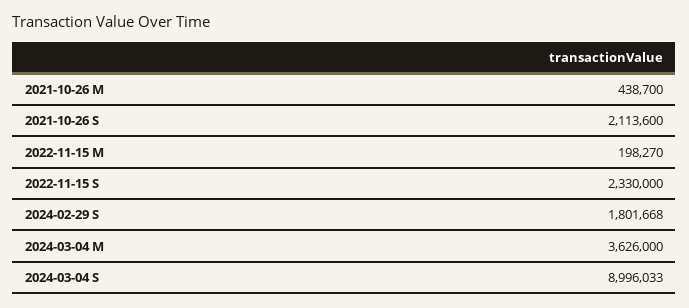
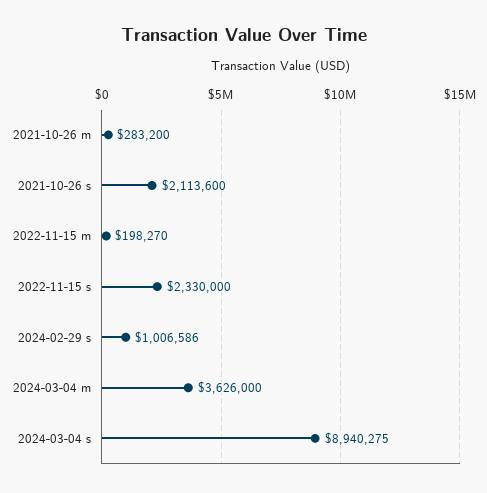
2021-10-26 M: 438700 -> 283200
2024-02-29 S: 1801668 -> 1006586
2024-03-04 S: 8996033 -> 8940275

